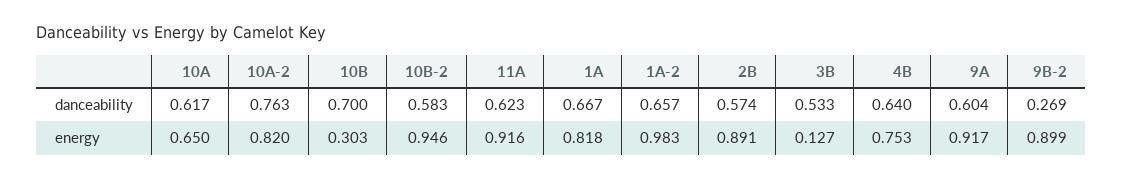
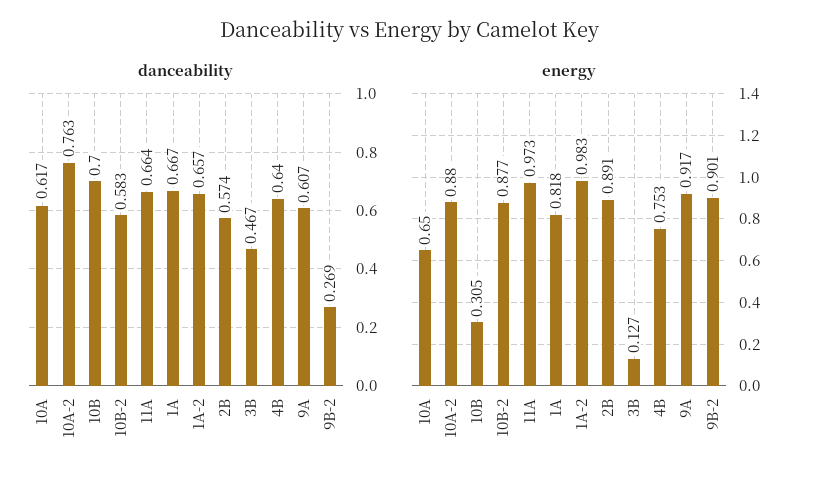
danceability, 11A: 0.623 -> 0.664
danceability, 3B: 0.533 -> 0.467
danceability, 9A: 0.604 -> 0.607
energy, 10A-2: 0.82 -> 0.88
energy, 10B: 0.303 -> 0.305
energy, 10B-2: 0.946 -> 0.877
energy, 11A: 0.916 -> 0.973
energy, 9B-2: 0.899 -> 0.901

